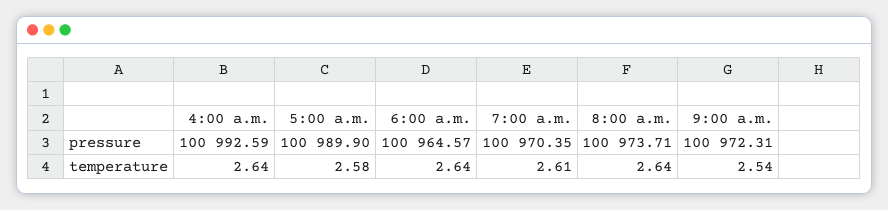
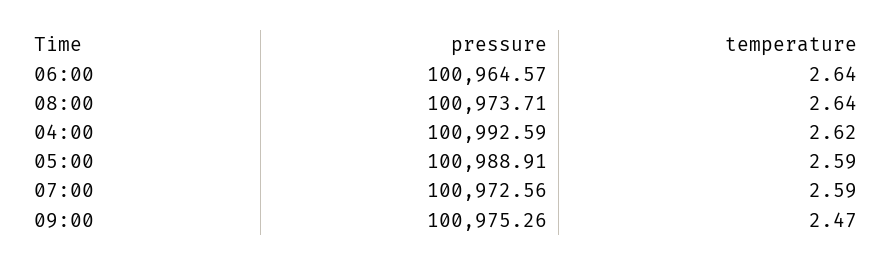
5:00 a.m., pressure: 100989.9 -> 100988.91
7:00 a.m., pressure: 100970.35 -> 100972.56
9:00 a.m., pressure: 100972.31 -> 100975.26
4:00 a.m., temperature: 2.64 -> 2.62
5:00 a.m., temperature: 2.58 -> 2.59
7:00 a.m., temperature: 2.61 -> 2.59
9:00 a.m., temperature: 2.54 -> 2.47

